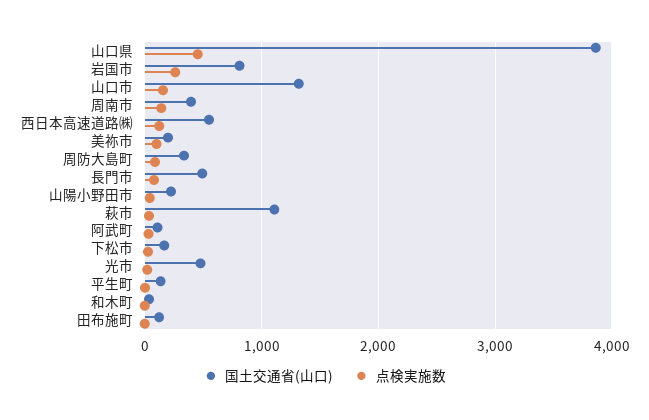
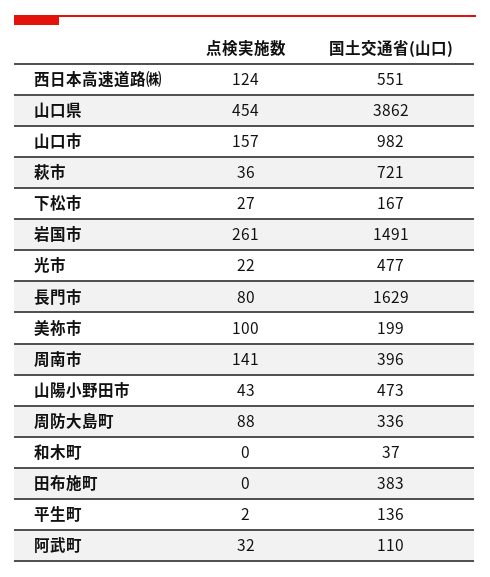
国土交通省(山口), 岩国市: 800 -> 1491
国土交通省(山口), 山口市: 1300 -> 982
国土交通省(山口), 長門市: 500 -> 1629
国土交通省(山口), 山陽小野田市: 200 -> 473
国土交通省(山口), 萩市: 1100 -> 721
国土交通省(山口), 田布施町: 100 -> 383

